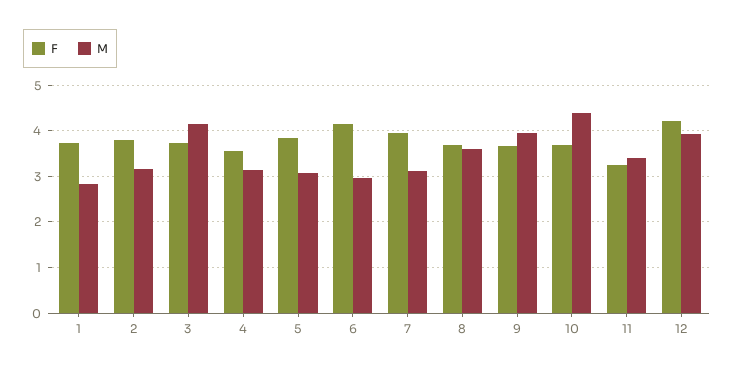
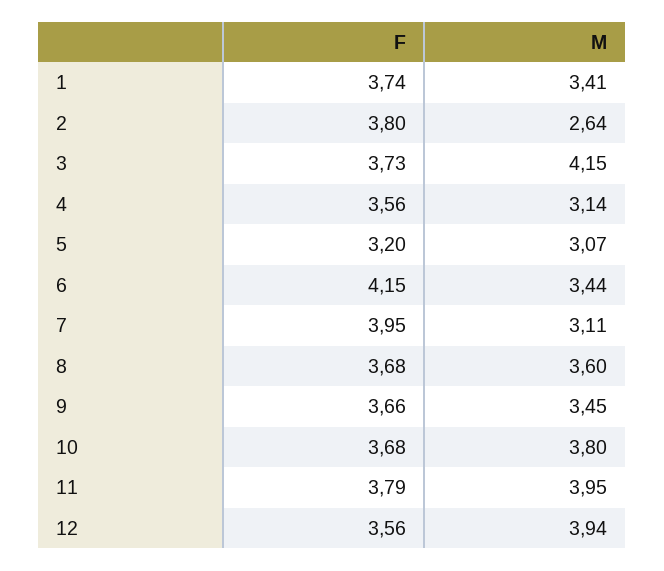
M, 1: 2.8 -> 3.41
M, 2: 3.2 -> 2.64
F, 5: 3.8 -> 3.2
M, 6: 3 -> 3.44
M, 9: 4 -> 3.45
M, 10: 4.4 -> 3.8
F, 11: 3.2 -> 3.79
M, 11: 3.4 -> 3.95
F, 12: 4.2 -> 3.56

